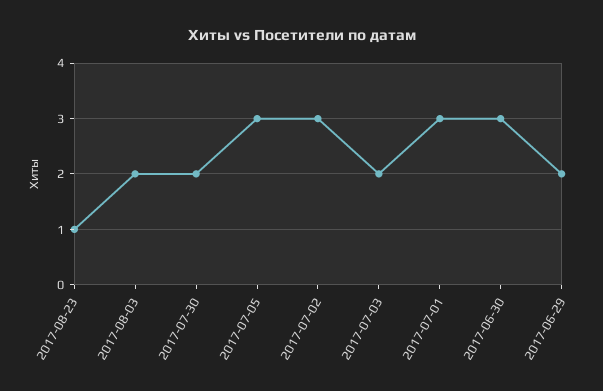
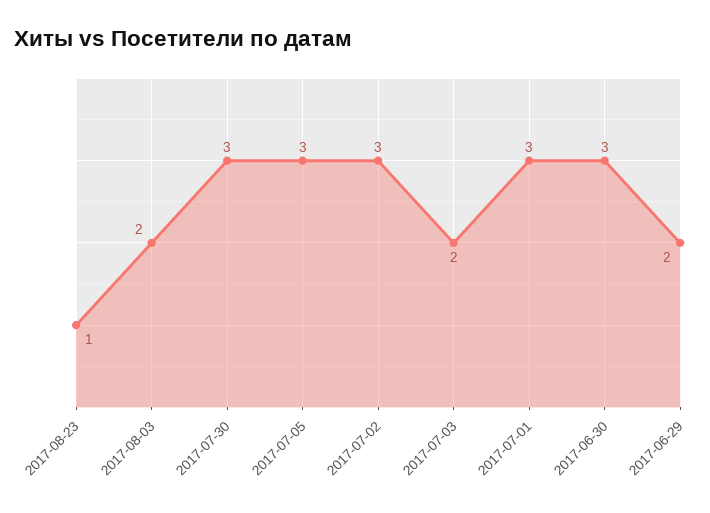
2017-07-30: 2 -> 3

